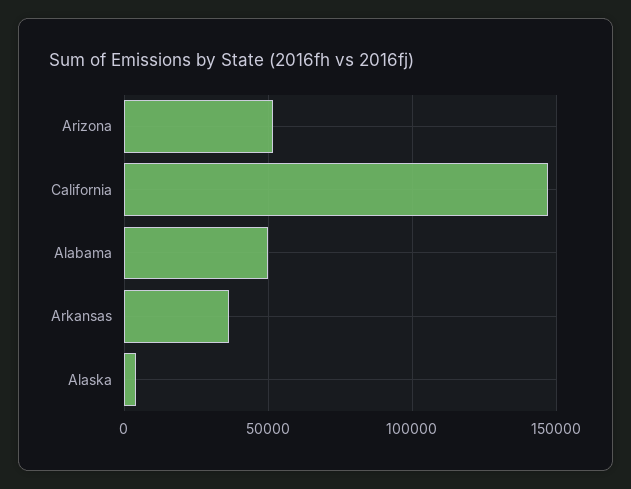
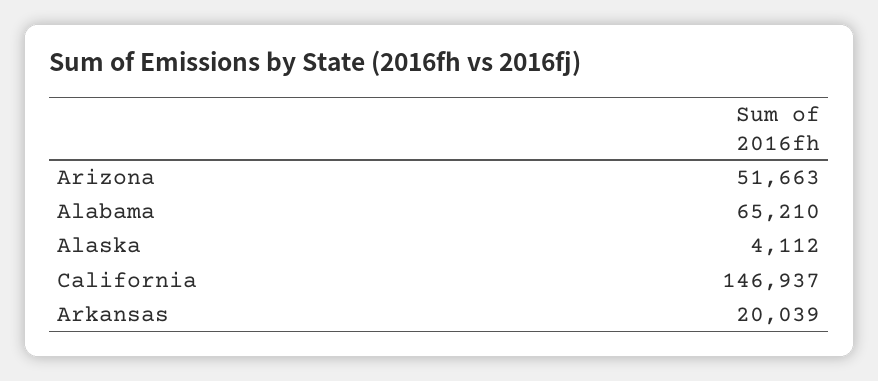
Alabama: 50000 -> 65210
Arkansas: 35000 -> 20039

